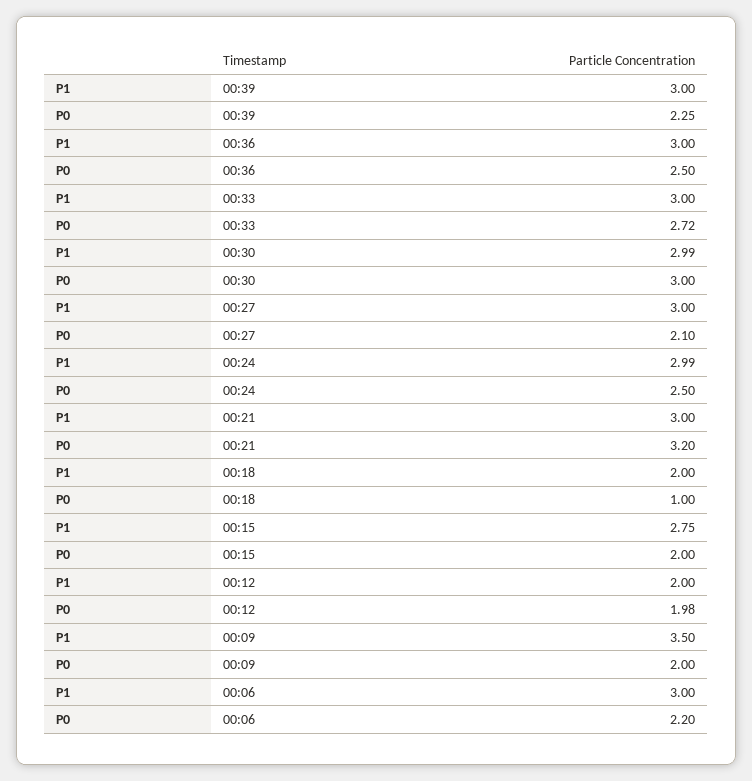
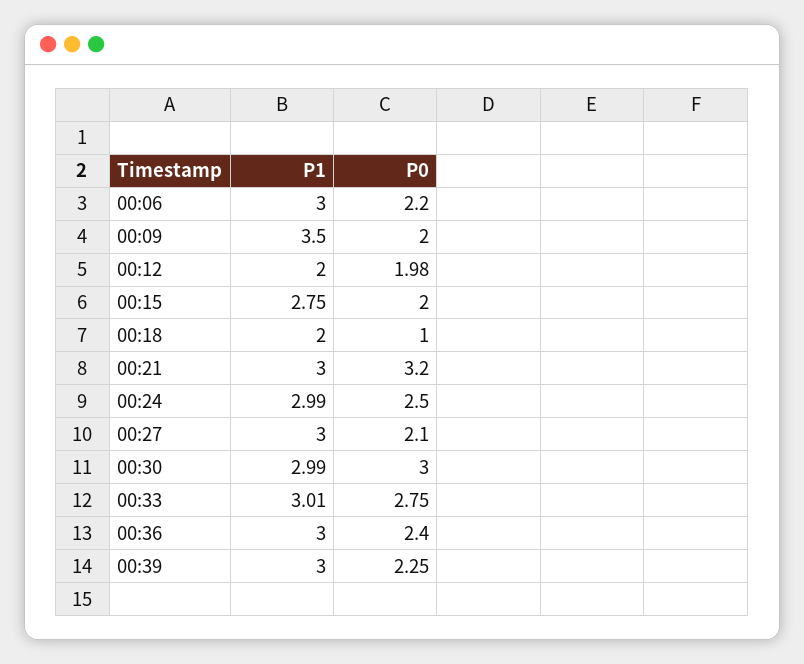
P0, 00:36: 2.5 -> 2.4
P1, 00:33: 3 -> 3.01
P0, 00:33: 2.72 -> 2.75

